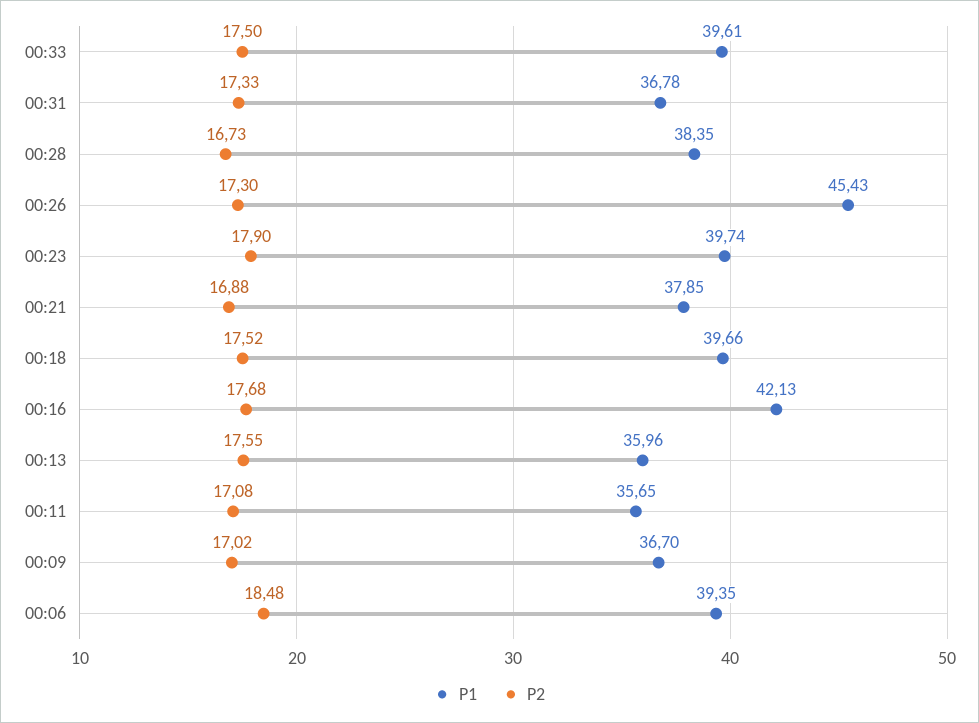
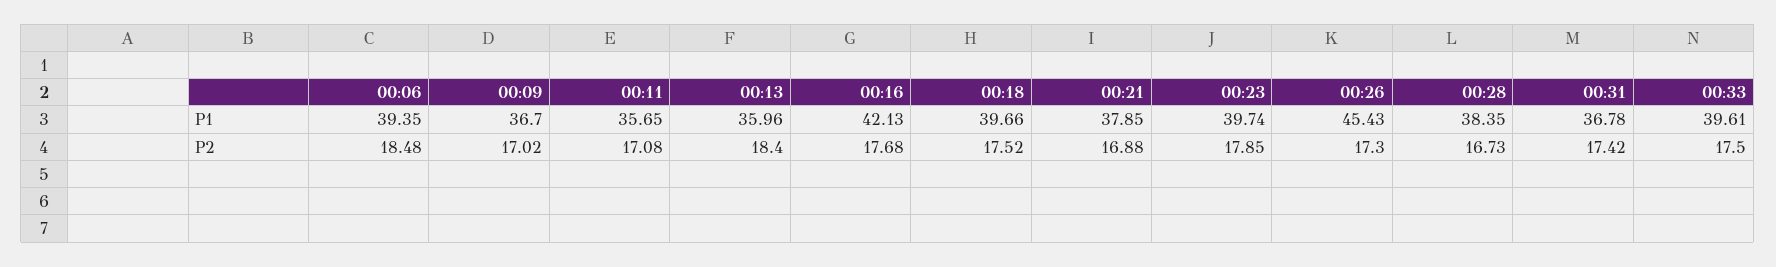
P2, 00:31: 17.33 -> 17.42
P2, 00:23: 17.9 -> 17.85
P2, 00:13: 17.55 -> 18.4

